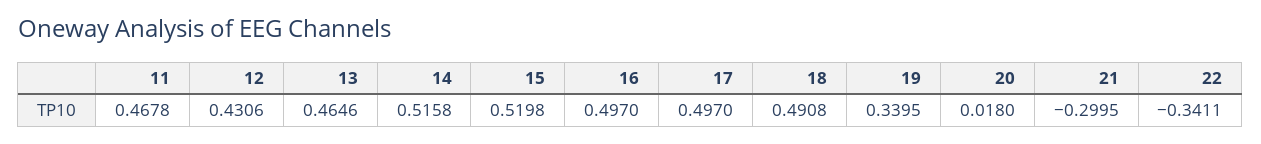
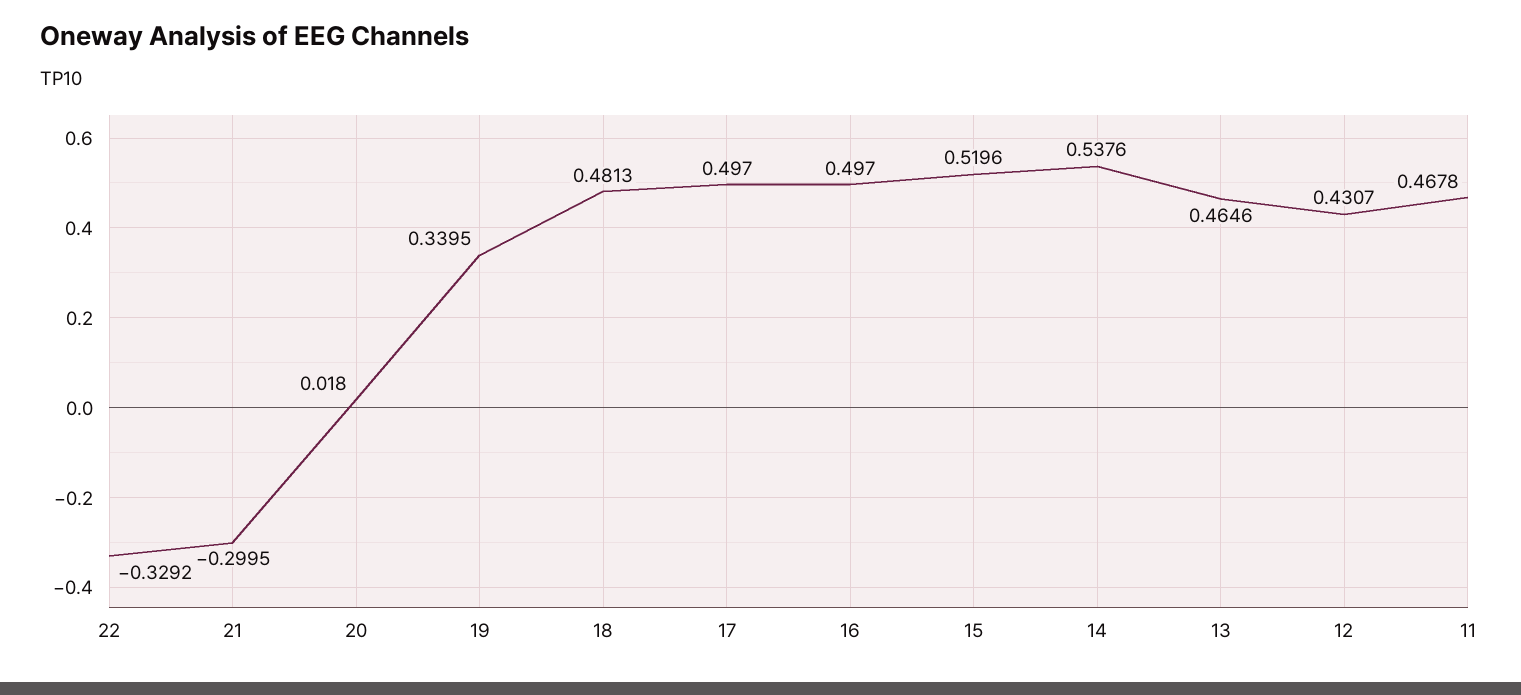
12: 0.4306 -> 0.4307
14: 0.5158 -> 0.5376
15: 0.5198 -> 0.5196
18: 0.4908 -> 0.4813
22: -0.3411 -> -0.3292

